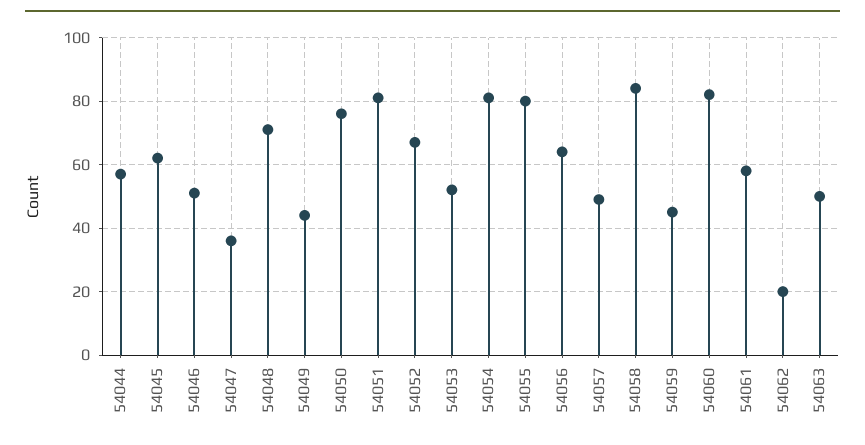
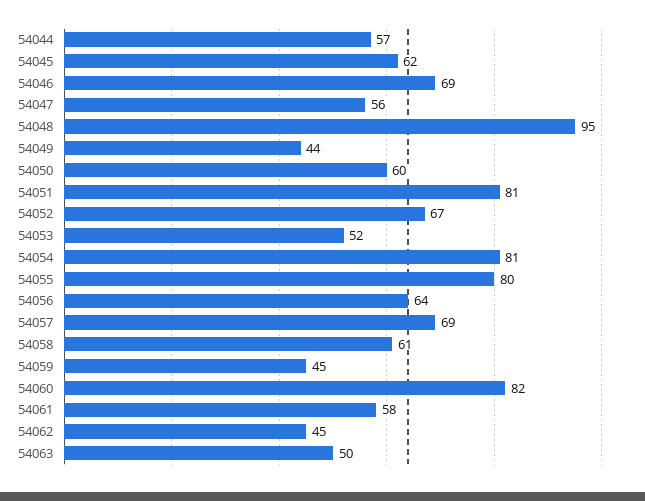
54046: 50 -> 69
54047: 35 -> 56
54048: 70 -> 95
54050: 75 -> 60
54057: 50 -> 69
54058: 85 -> 61
54062: 20 -> 45

